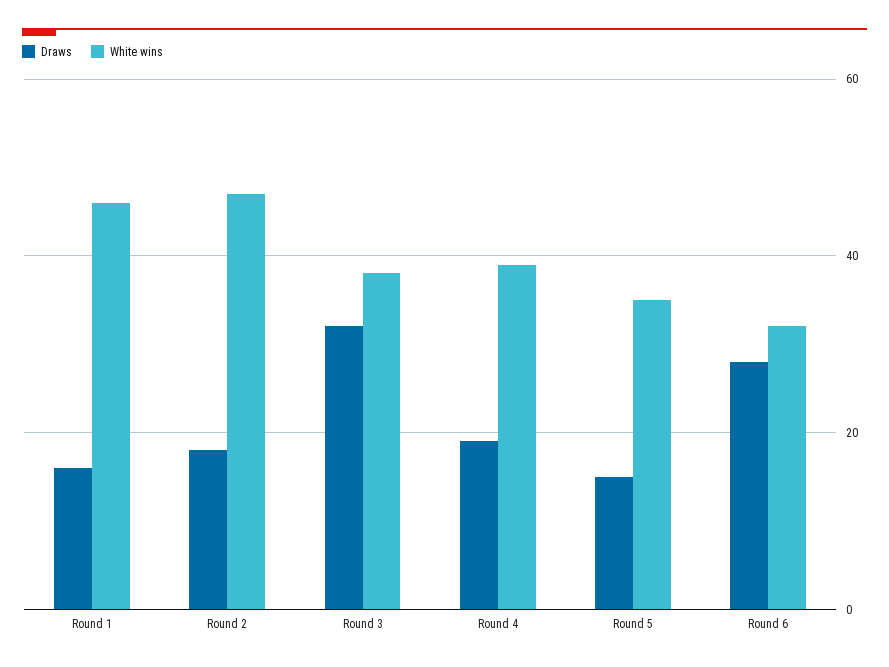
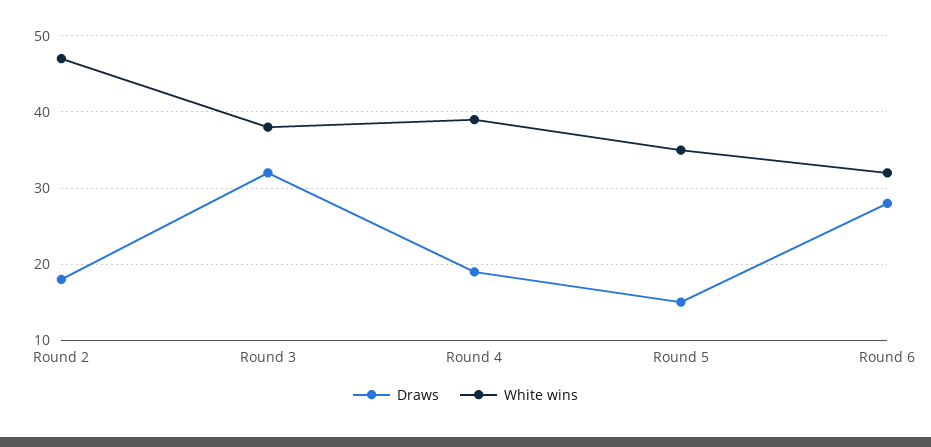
Draws, Round 1: 15 -> none
White wins, Round 1: 45 -> none

